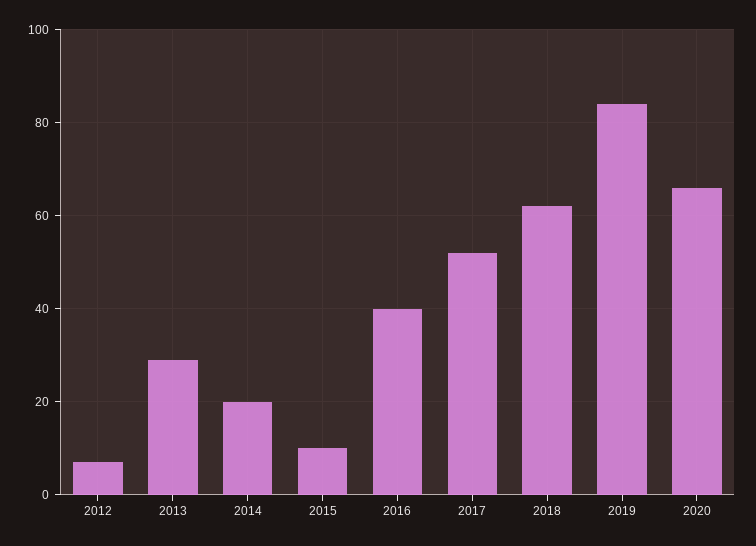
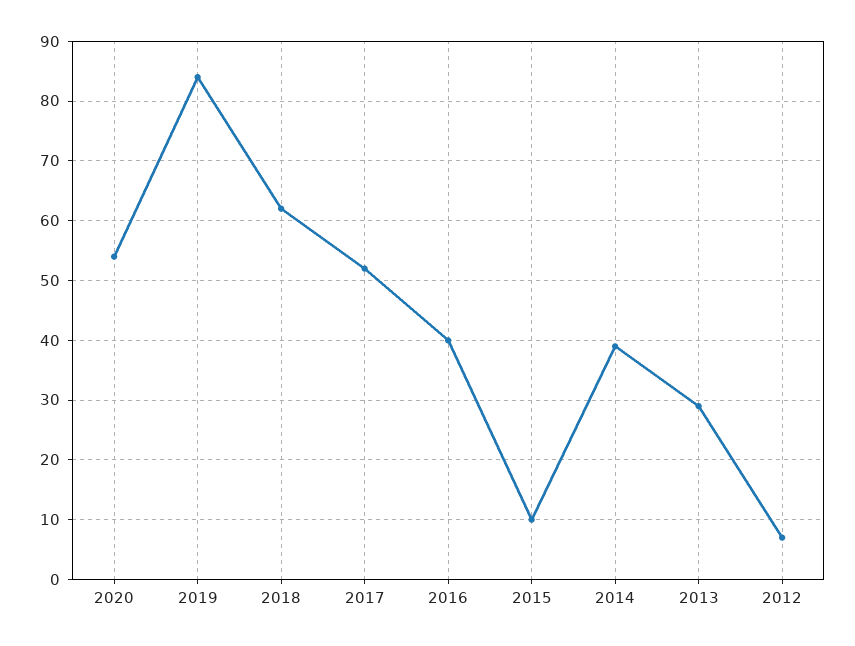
2014: 20 -> 40
2020: 65 -> 55

